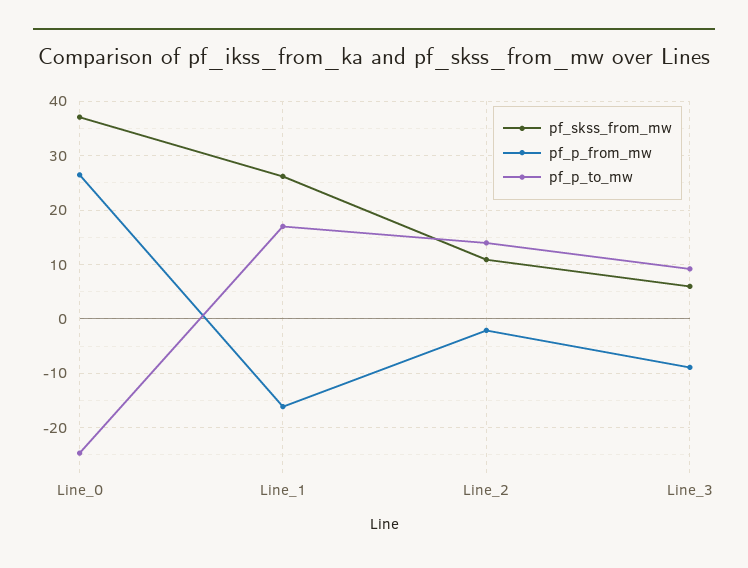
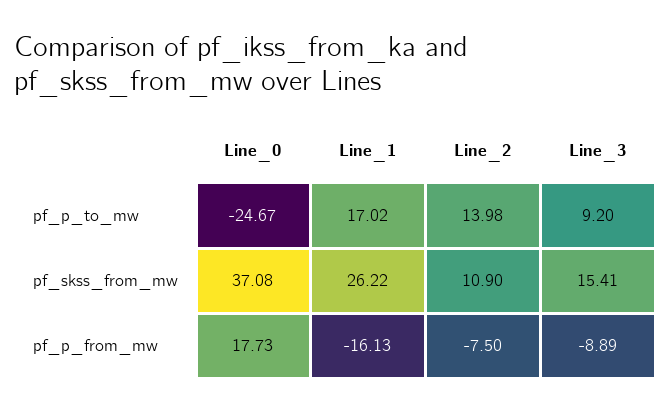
pf_p_from_mw, Line_0: 26 -> 17.73
pf_p_from_mw, Line_2: -2 -> -7.5
pf_skss_from_mw, Line_3: 6 -> 15.41

